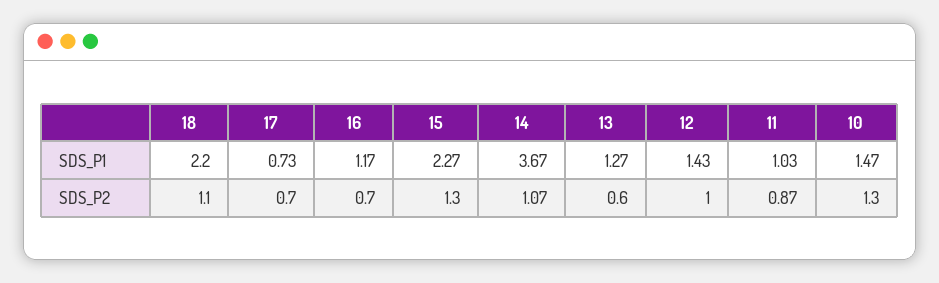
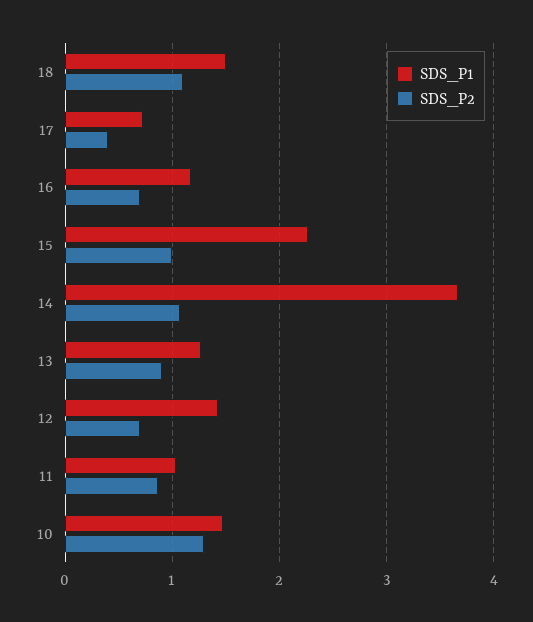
SDS_P1, 18: 2.2 -> 1.5
SDS_P2, 17: 0.7 -> 0.4
SDS_P2, 15: 1.3 -> 1
SDS_P2, 13: 0.6 -> 0.9
SDS_P2, 12: 1 -> 0.7

